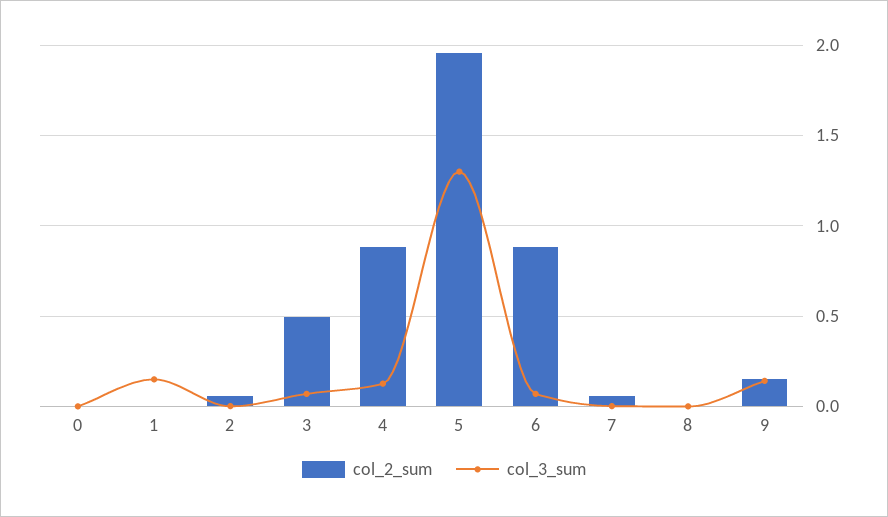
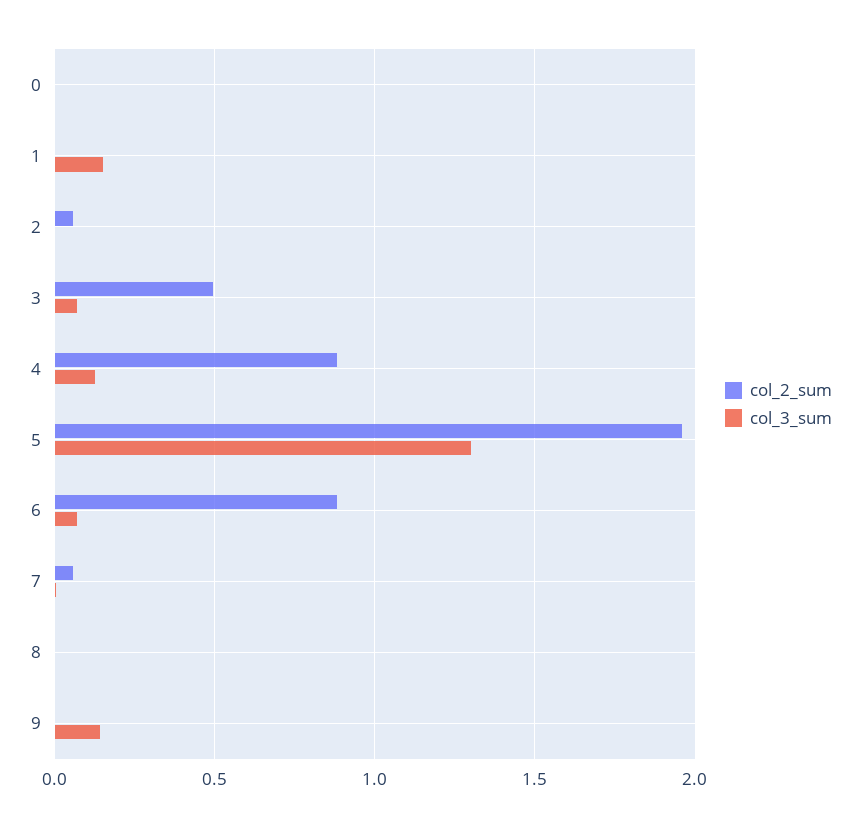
col_2_sum, 9: 0.15 -> 0

